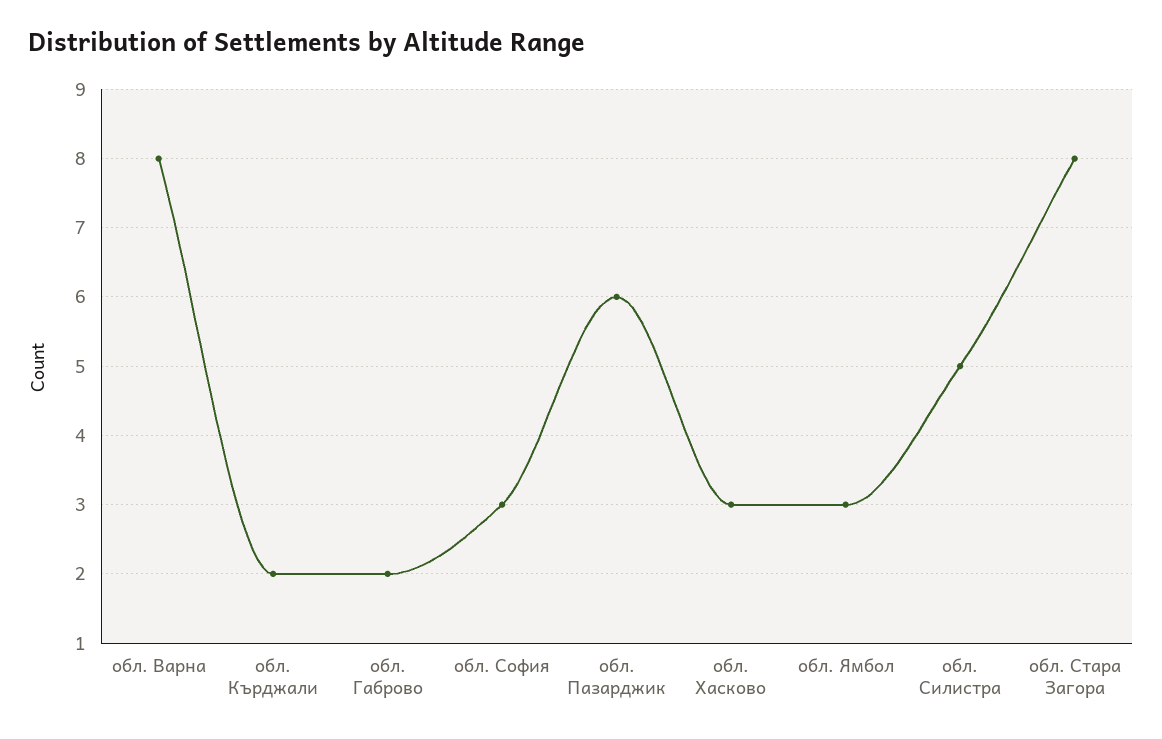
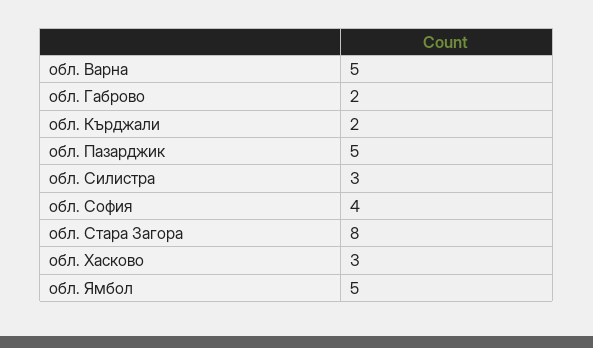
обл. Варна: 8 -> 5
обл. София: 3 -> 4
обл. Пазарджик: 6 -> 5
обл. Ямбол: 3 -> 5
обл. Силистра: 5 -> 3

